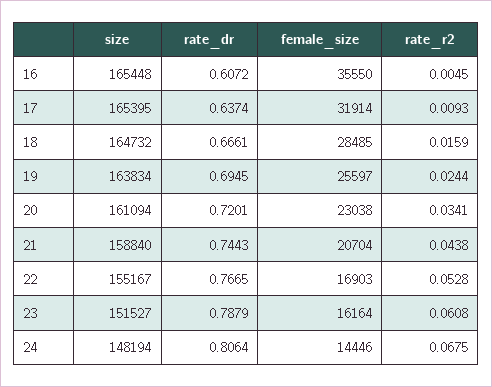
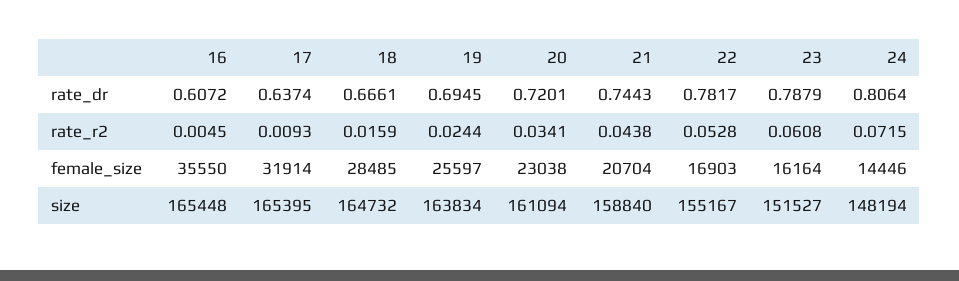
rate_dr, 22: 0.7665 -> 0.7817
rate_r2, 24: 0.0675 -> 0.0715

